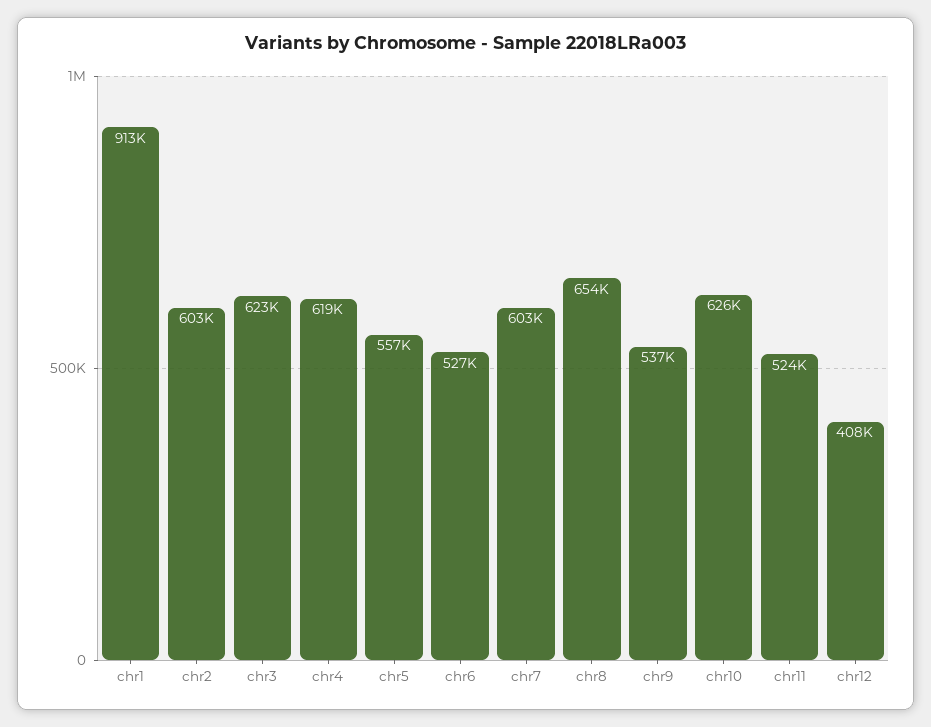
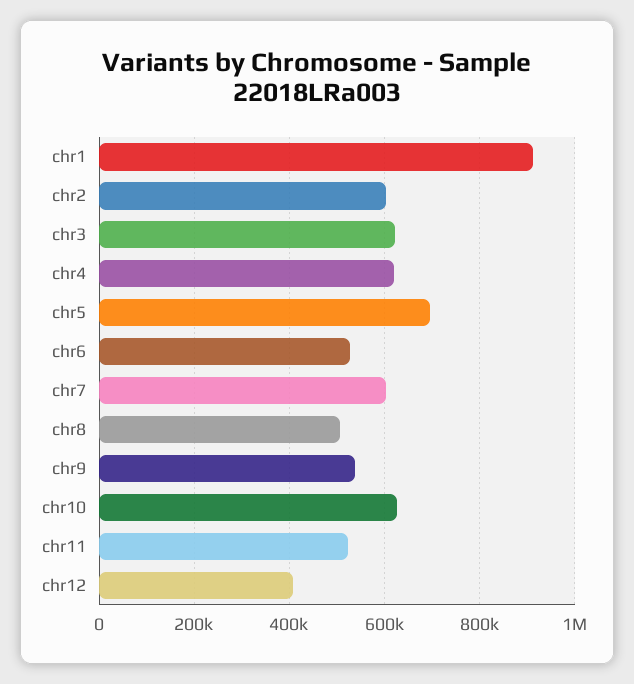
chr5: 557000 -> 700000
chr8: 654000 -> 500000

